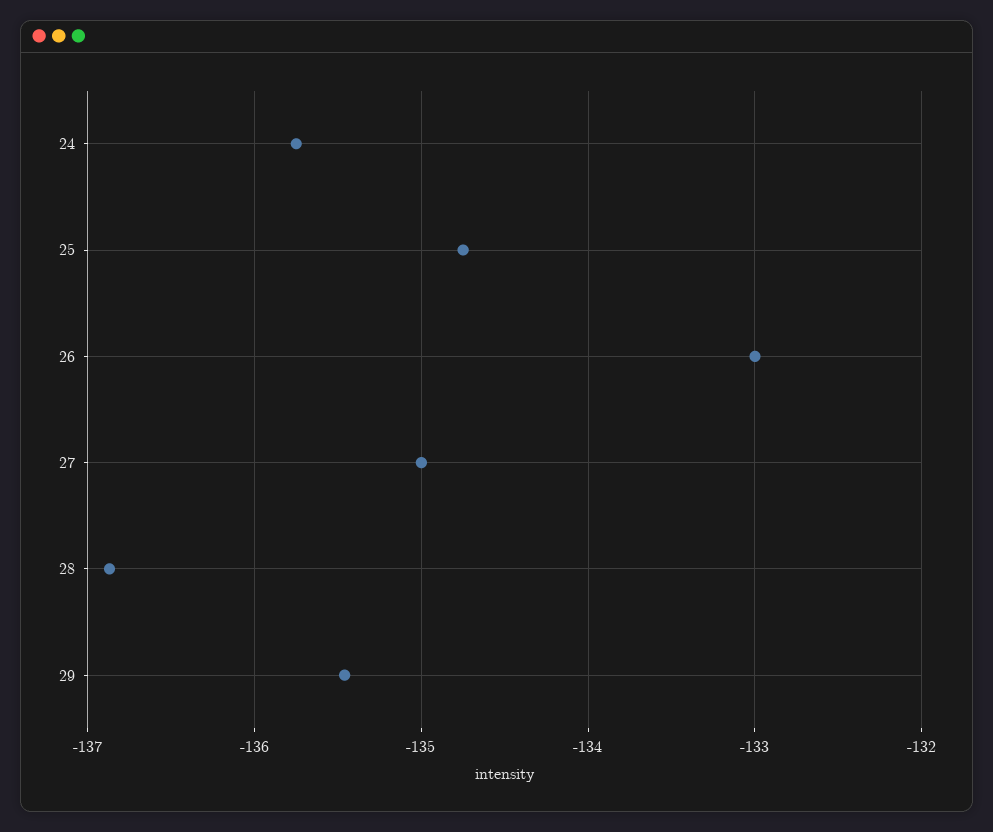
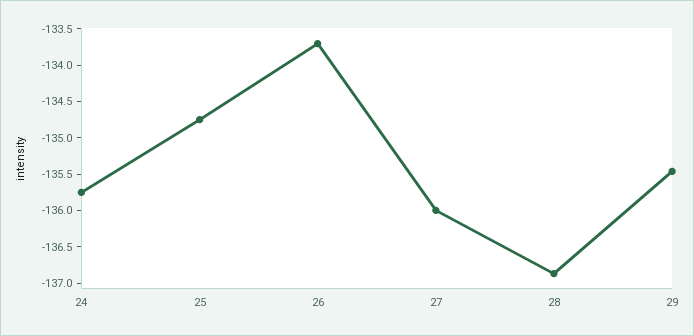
26: -133 -> -133.75
27: -135 -> -136

